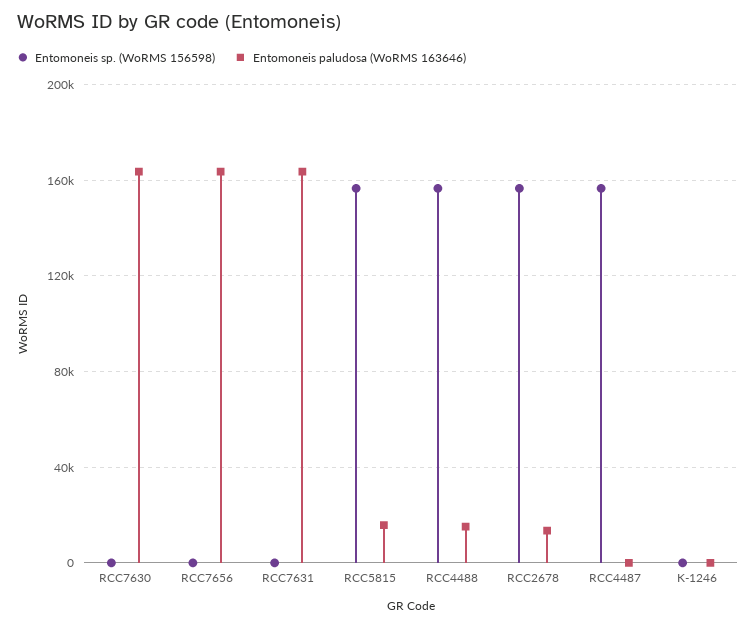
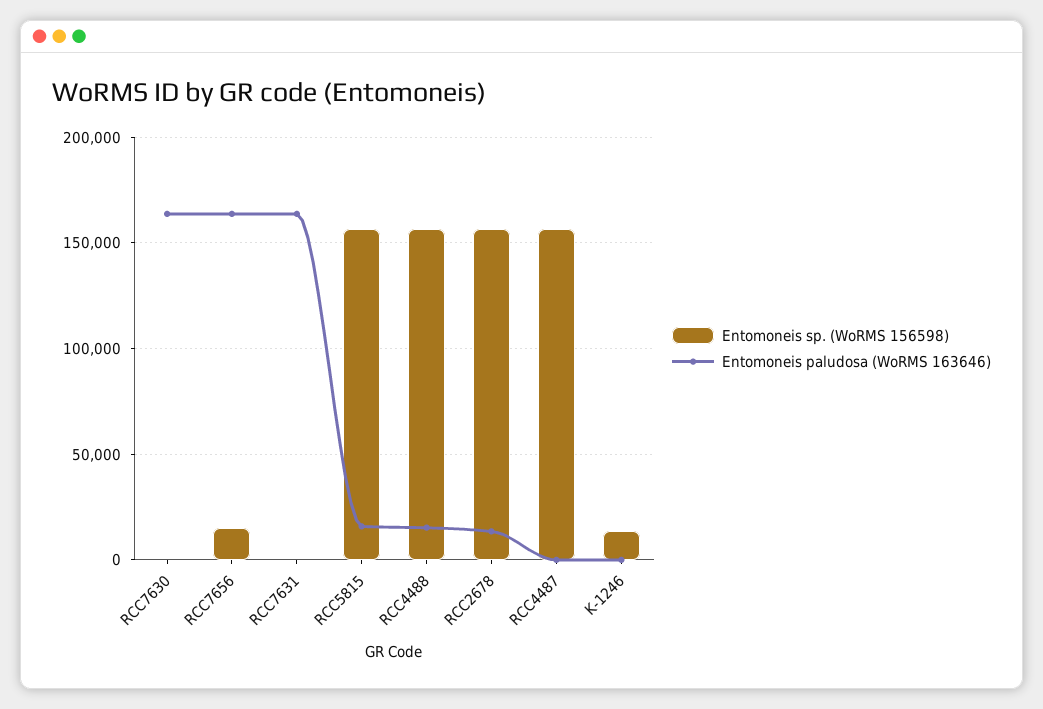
Entomoneis sp. (WoRMS 156598), RCC7656: 0 -> 15000
Entomoneis sp. (WoRMS 156598), K-1246: 0 -> 15000

